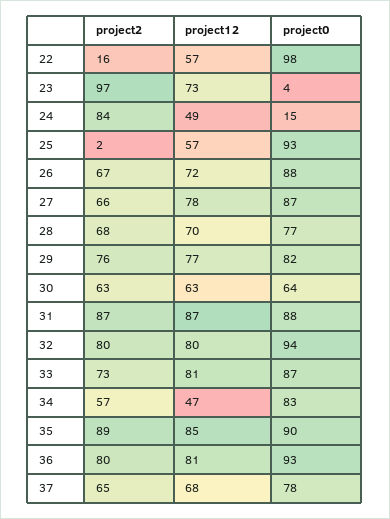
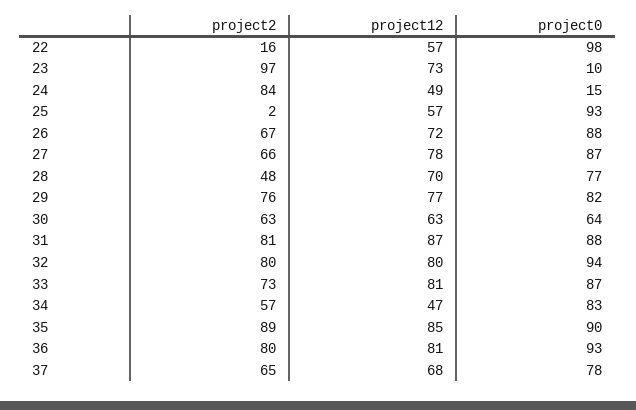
project0, 23: 4 -> 10
project2, 28: 68 -> 48
project2, 31: 87 -> 81

